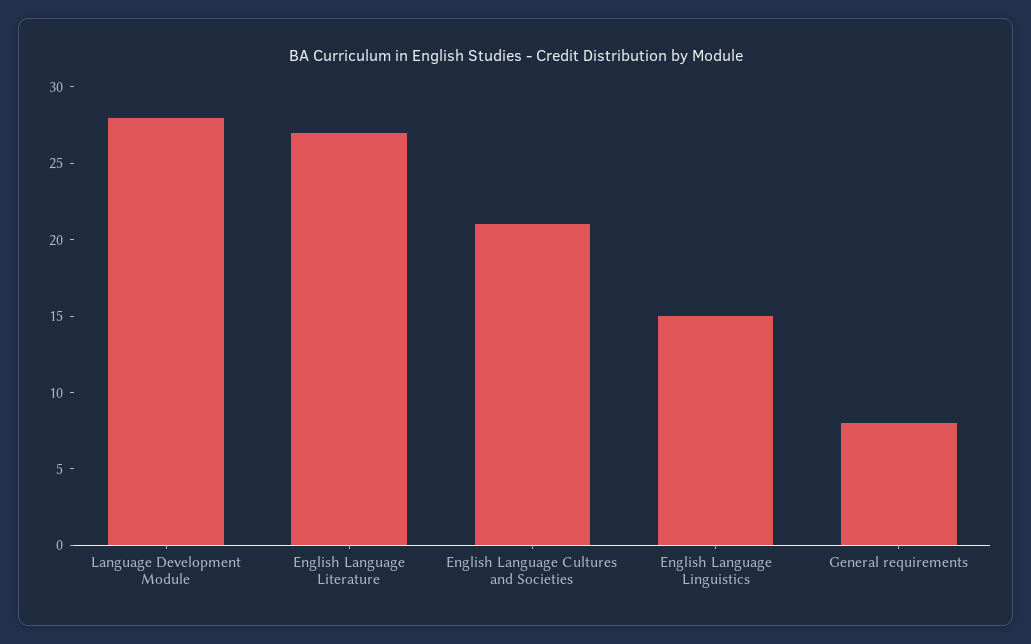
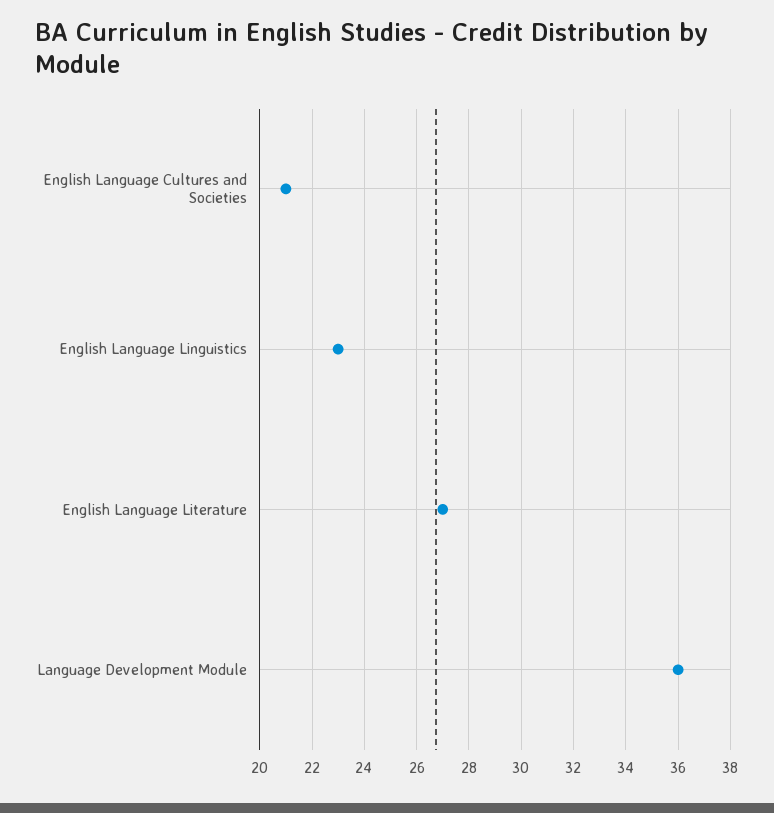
Language Development Module: 28 -> 36
English Language Linguistics: 15 -> 23
General requirements: 8 -> none

